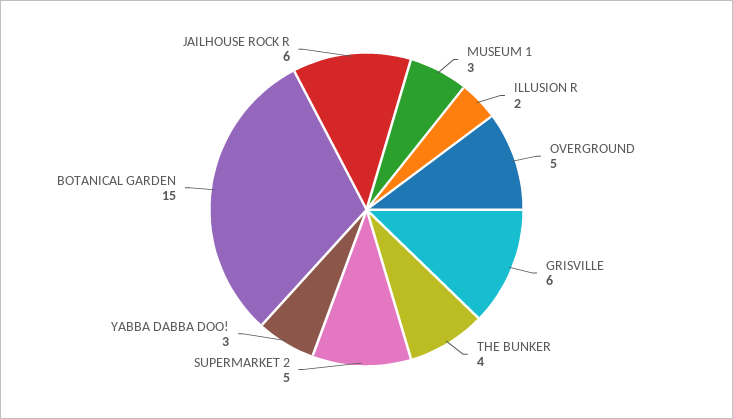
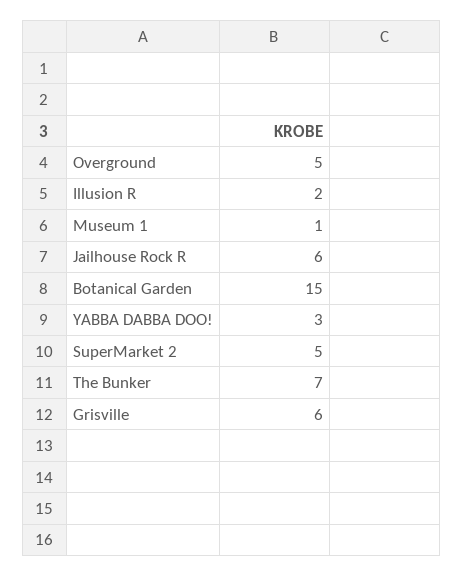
MUSEUM 1: 3 -> 1
THE BUNKER: 4 -> 7

